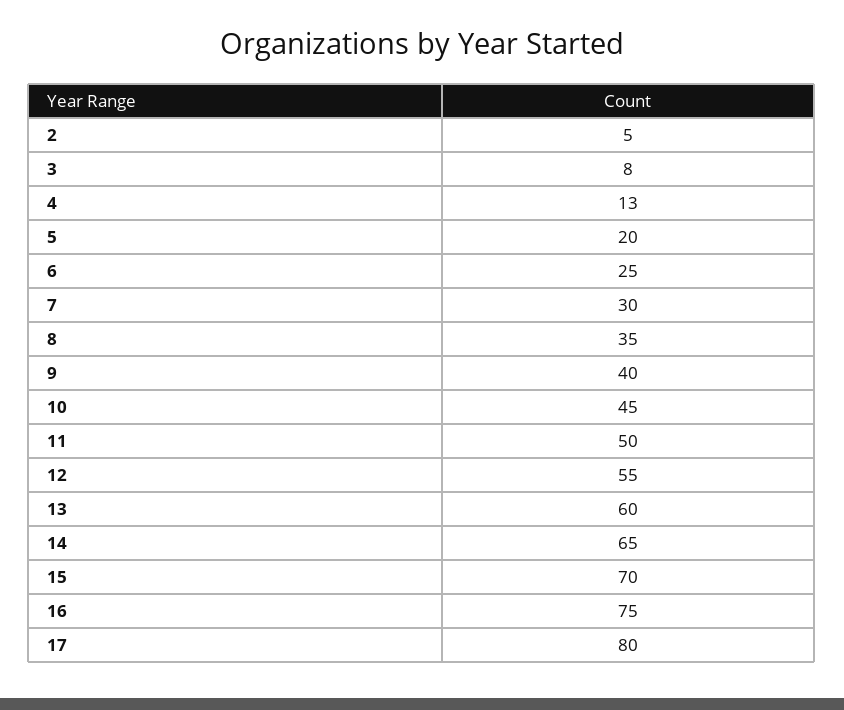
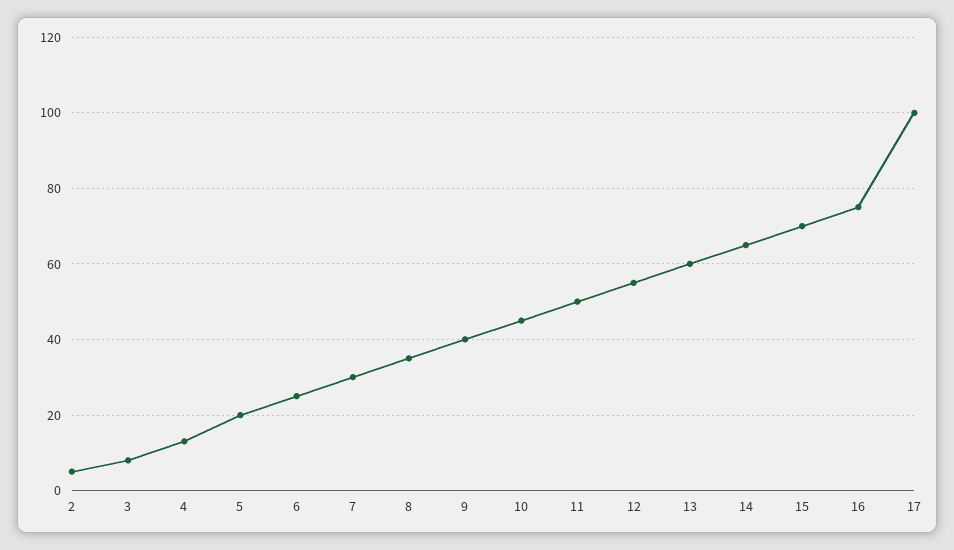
17: 80 -> 100

